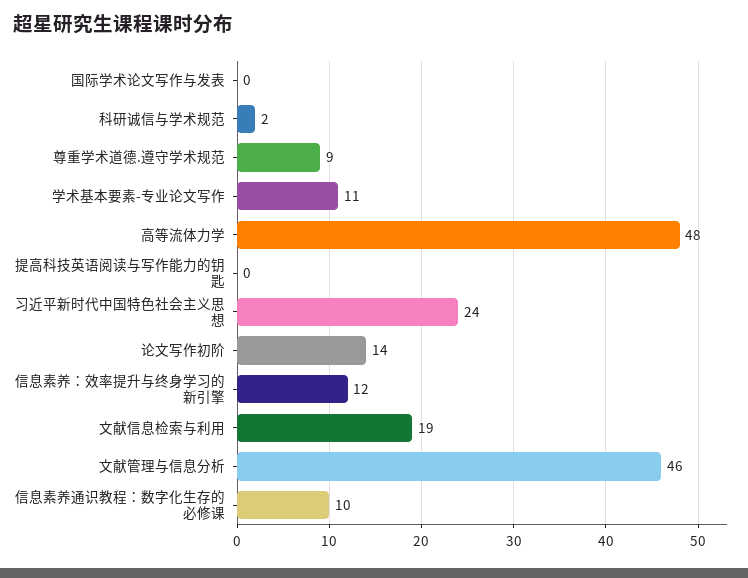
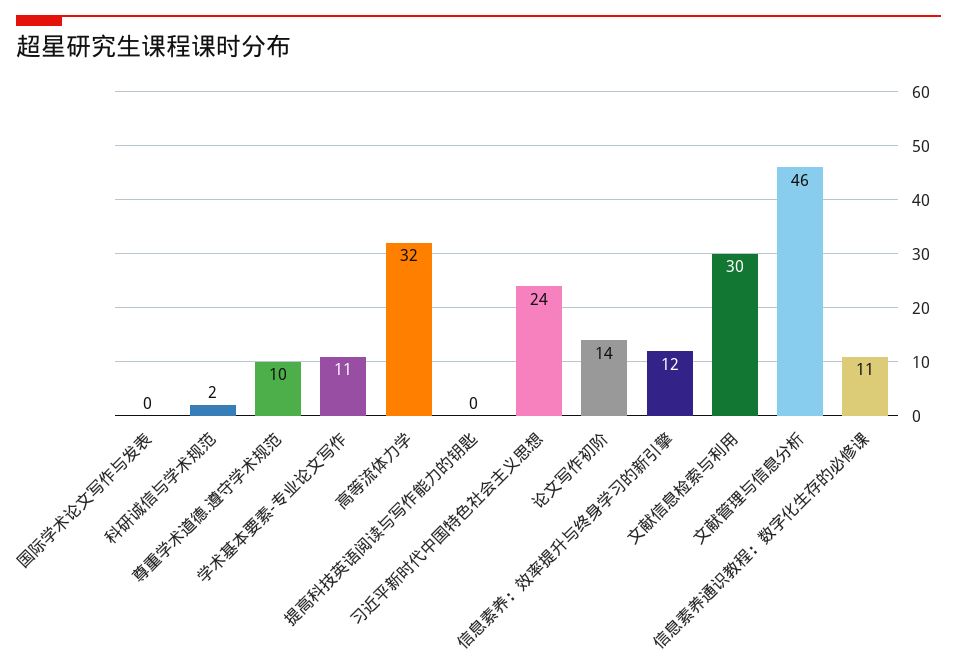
尊重学术道德.遵守学术规范: 9 -> 10
高等流体力学: 48 -> 32
文献信息检索与利用: 19 -> 30
信息素养通识教程：数字化生存的必修课: 10 -> 11

